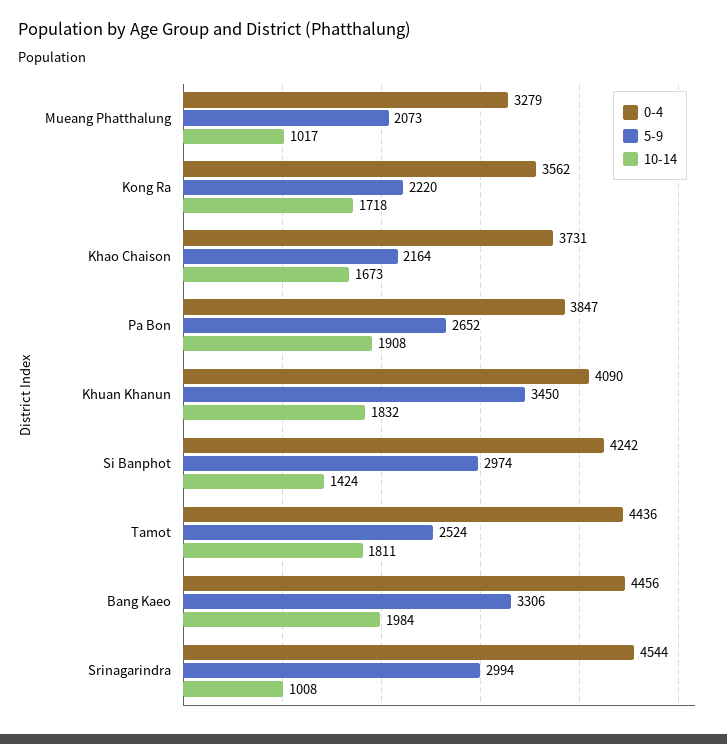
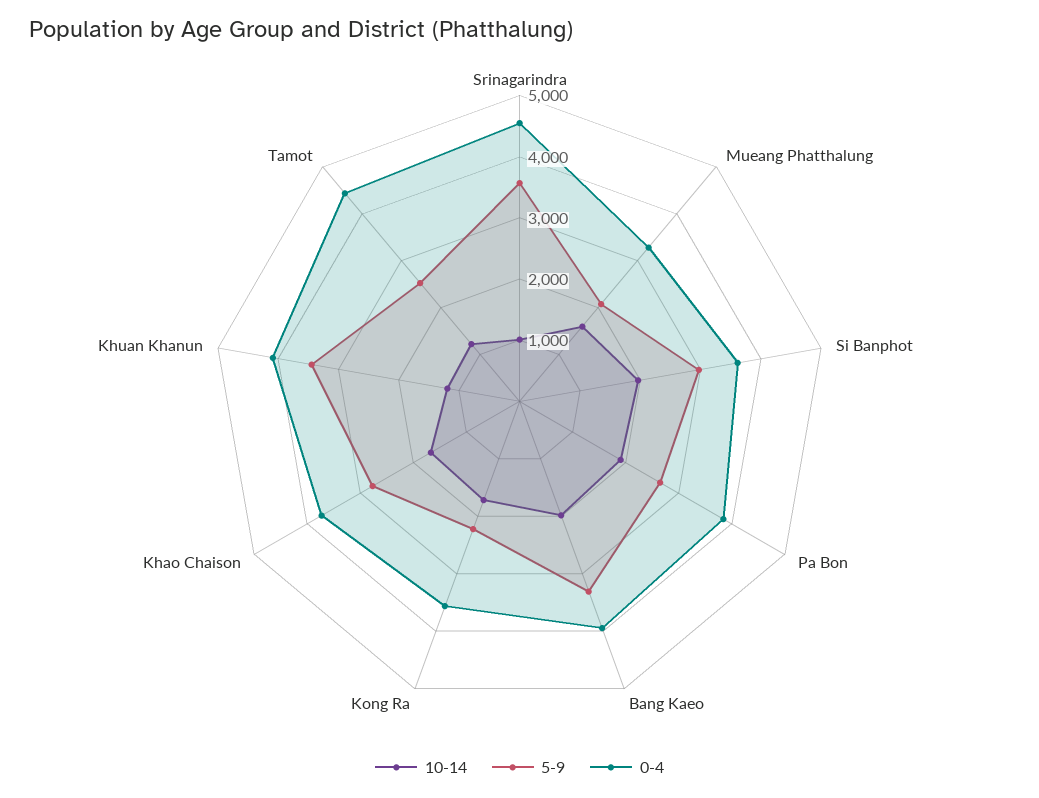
10-14, Mueang Phatthalung: 1017 -> 1600
5-9, Khao Chaison: 2164 -> 2800
10-14, Khuan Khanun: 1832 -> 1200
0-4, Si Banphot: 4242 -> 3600
10-14, Si Banphot: 1424 -> 2000
10-14, Tamot: 1811 -> 1200
0-4, Bang Kaeo: 4456 -> 4000
5-9, Srinagarindra: 2994 -> 3600

